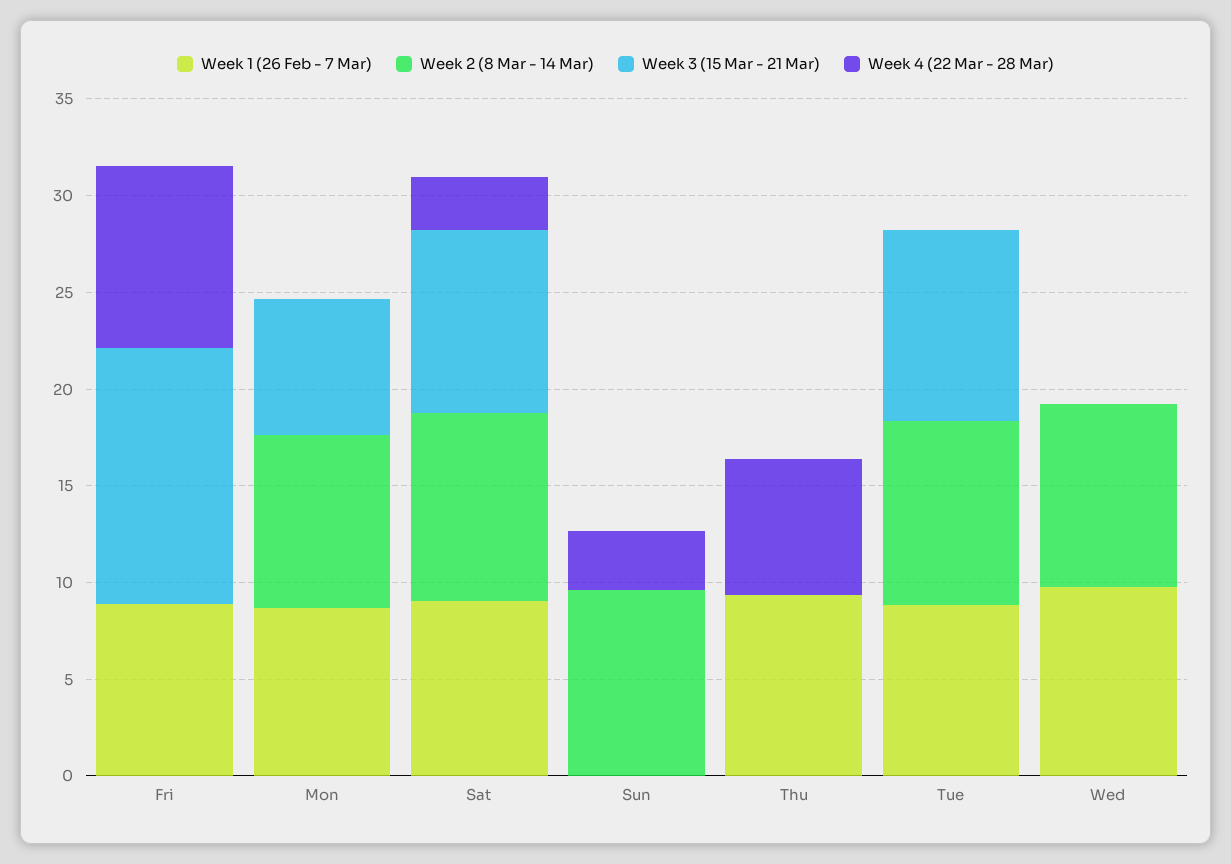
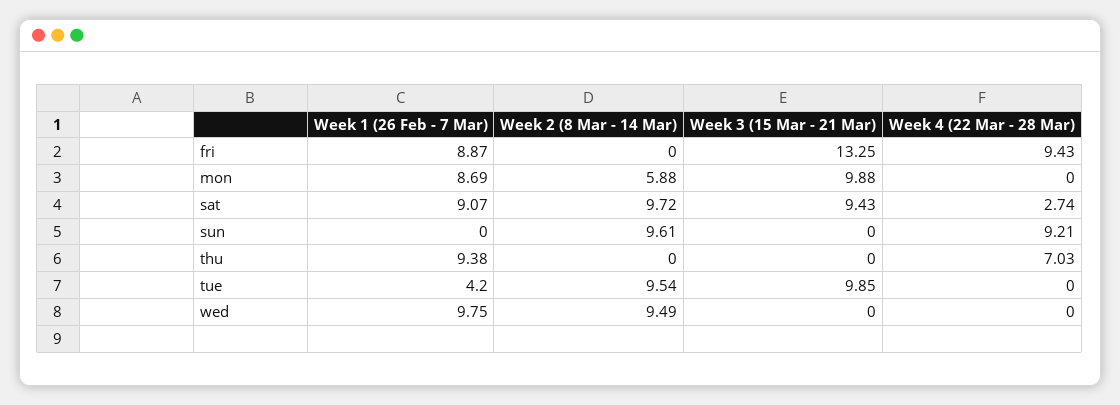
Week 2 (8 Mar - 14 Mar), Mon: 9 -> 5.88
Week 3 (15 Mar - 21 Mar), Mon: 7 -> 9.88
Week 4 (22 Mar - 28 Mar), Sun: 3 -> 9.21
Week 1 (26 Feb - 7 Mar), Tue: 9 -> 4.2

